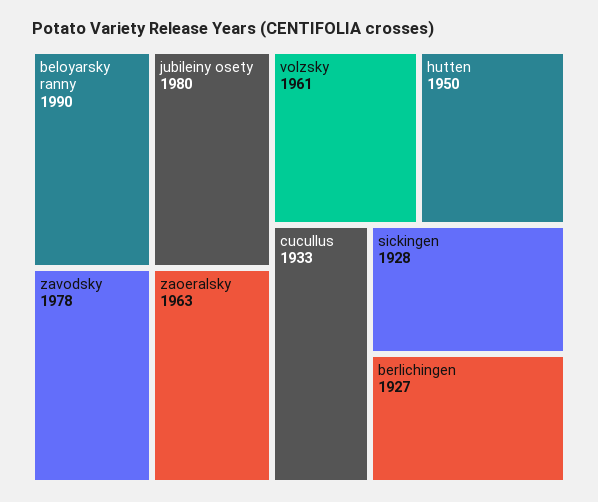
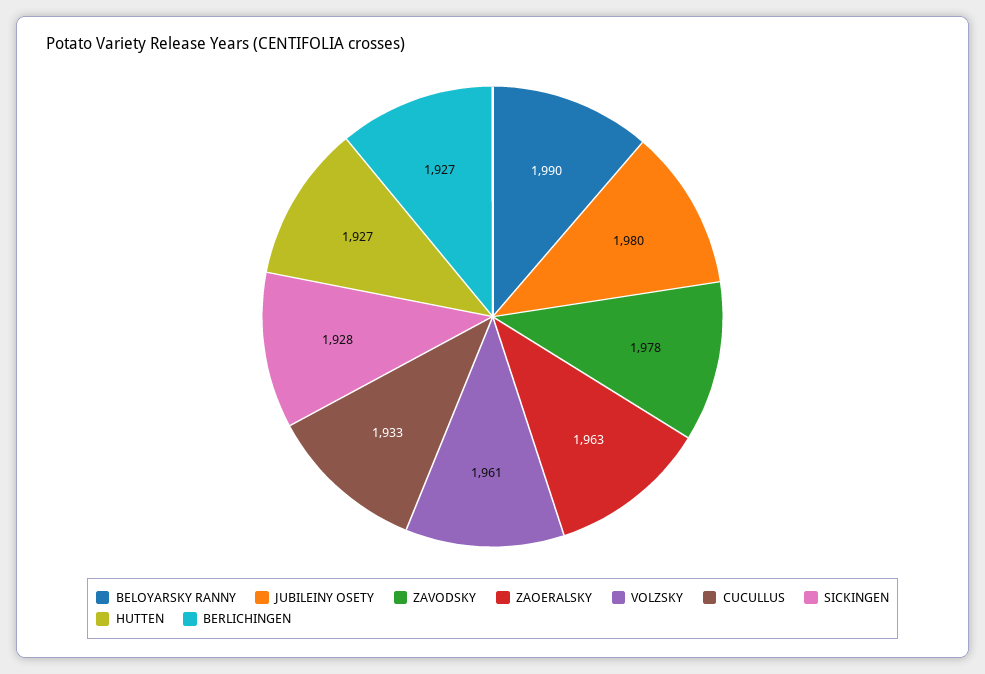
hutten: 1950 -> 1927

